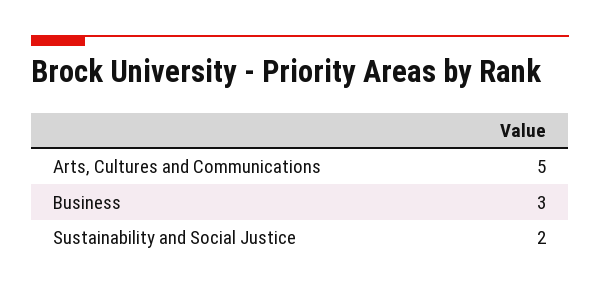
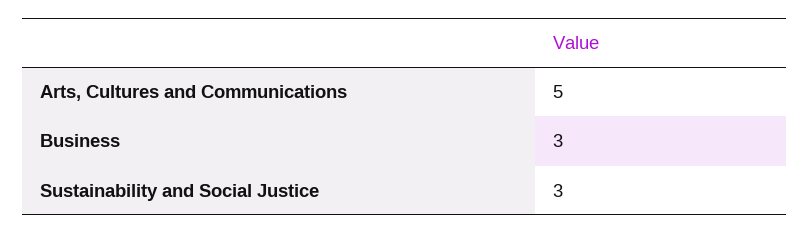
Sustainability and Social Justice: 2 -> 3

